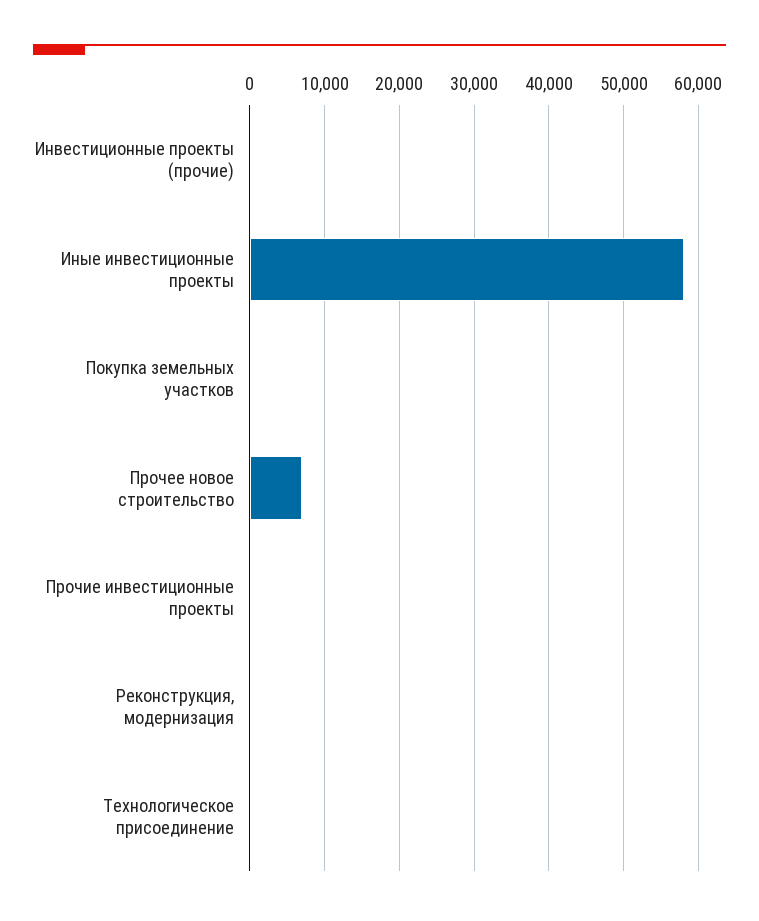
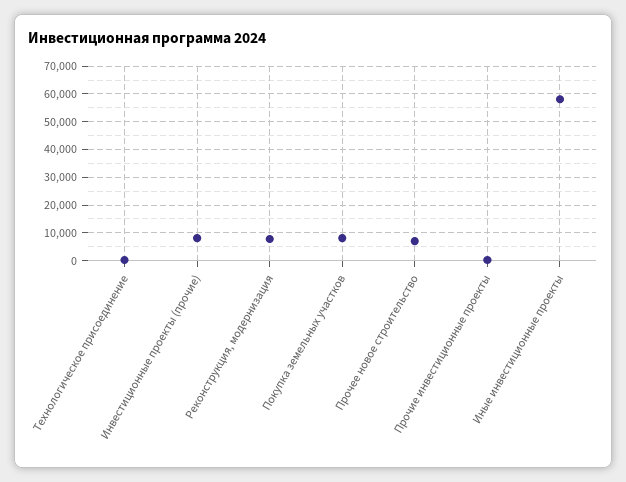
Инвестиционные проекты (прочие): 0 -> 7500
Покупка земельных участков: 0 -> 7500
Реконструкция, модернизация: 0 -> 7500

